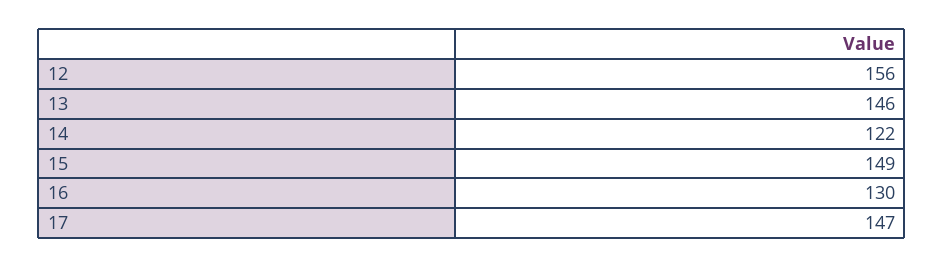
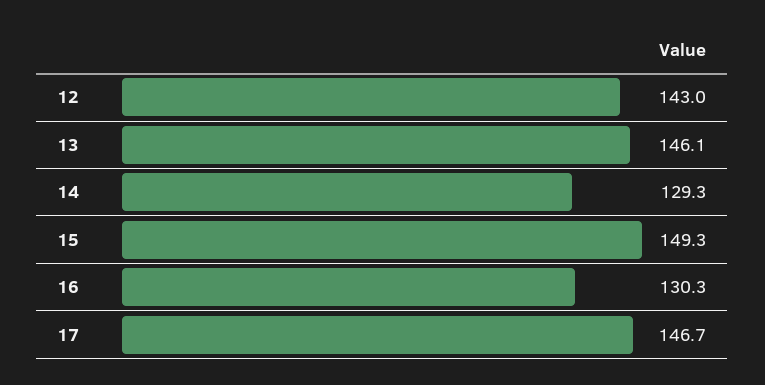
12: 156 -> 143
14: 122 -> 129.3

